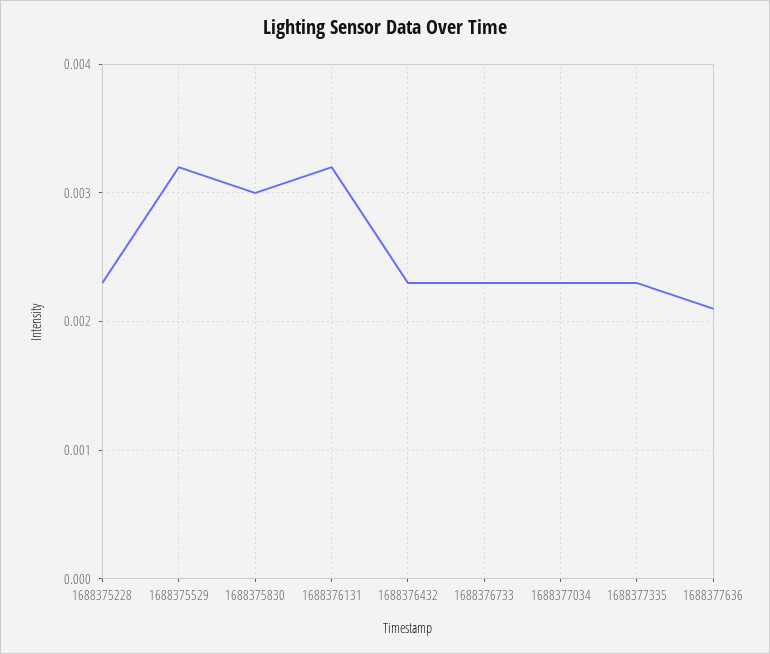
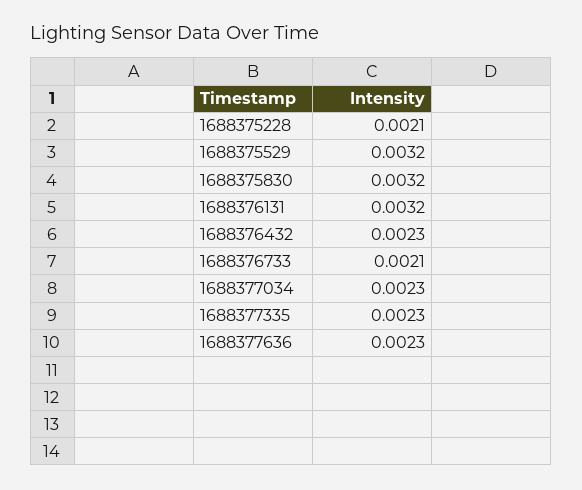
1688375228: 0.0023 -> 0.0021
1688375830: 0.003 -> 0.0032
1688376733: 0.0023 -> 0.0021
1688377636: 0.0021 -> 0.0023

